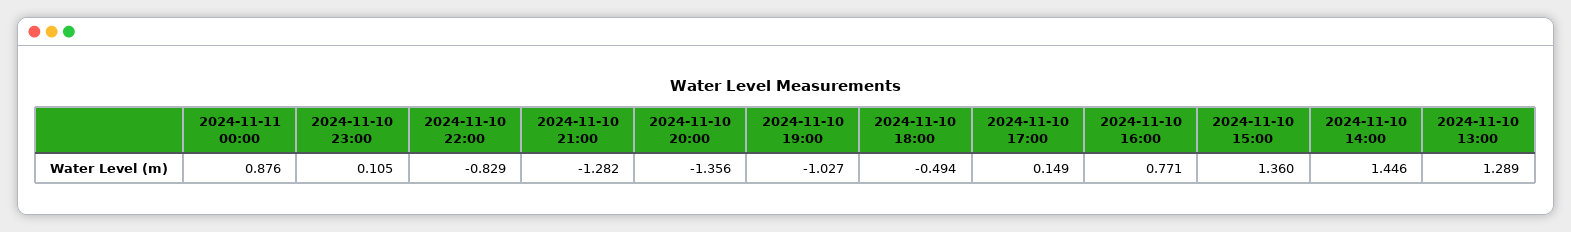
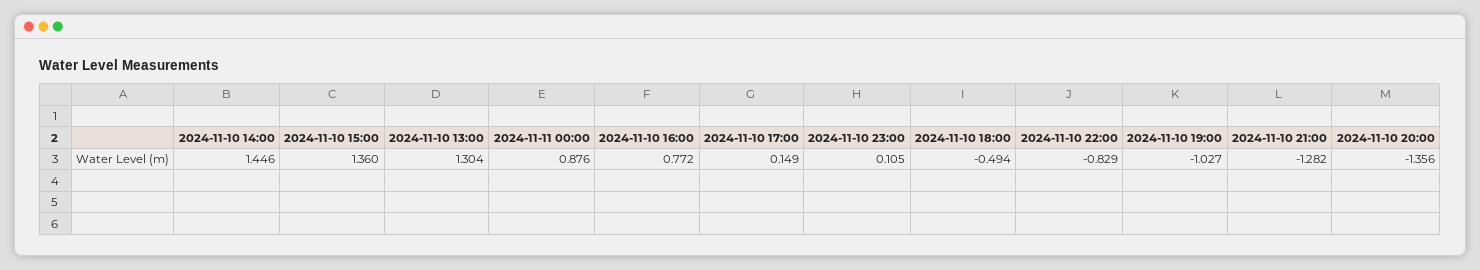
2024-11-10 16:00: 0.771 -> 0.772
2024-11-10 13:00: 1.289 -> 1.304

